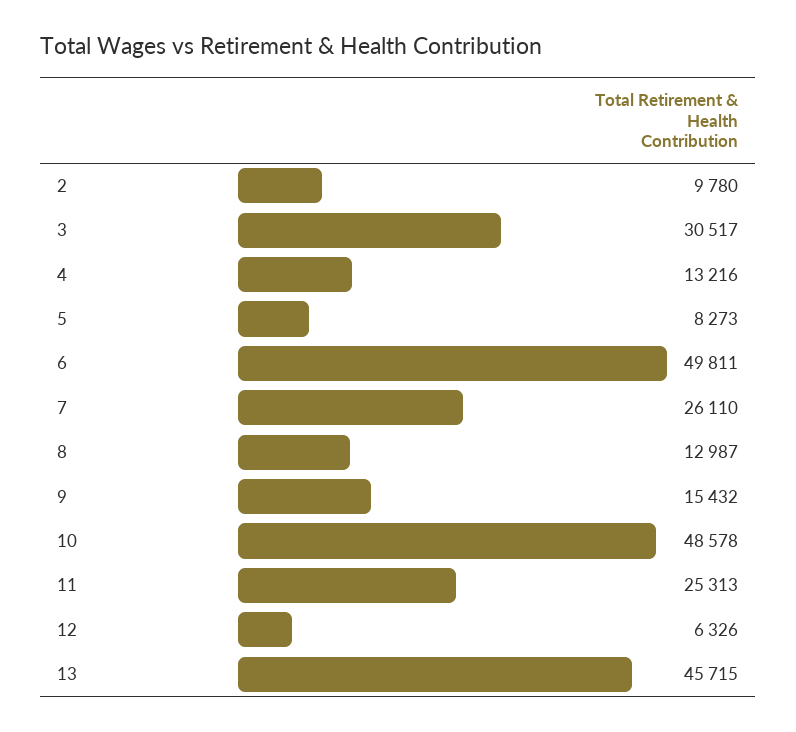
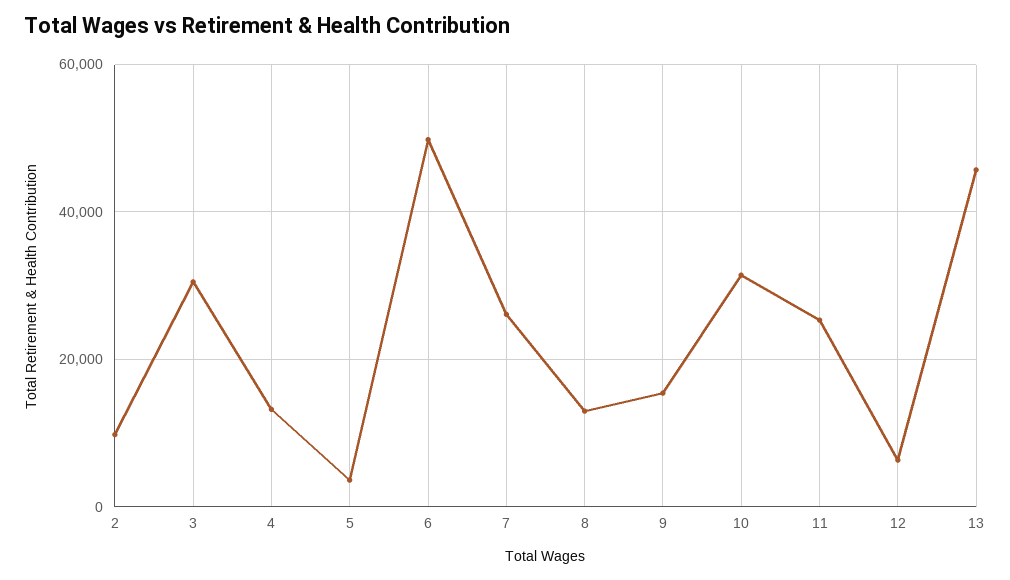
5: 8273 -> 4000
10: 48578 -> 32000

